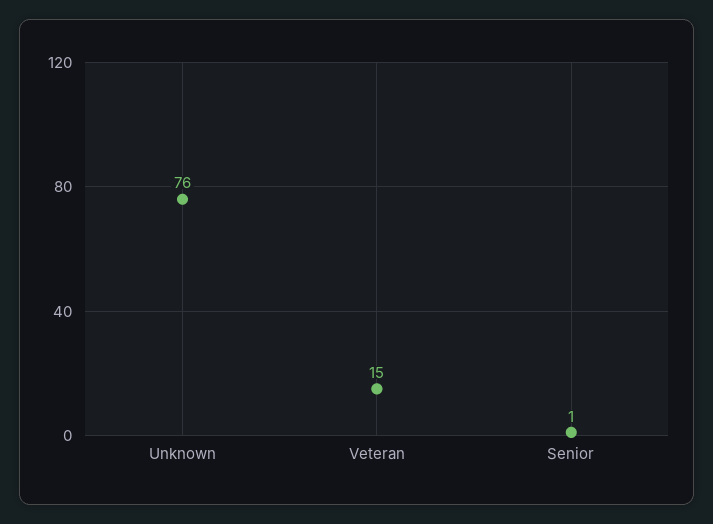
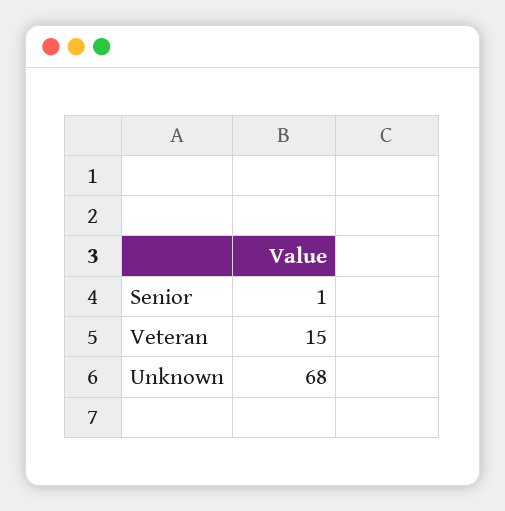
Unknown: 76 -> 68

